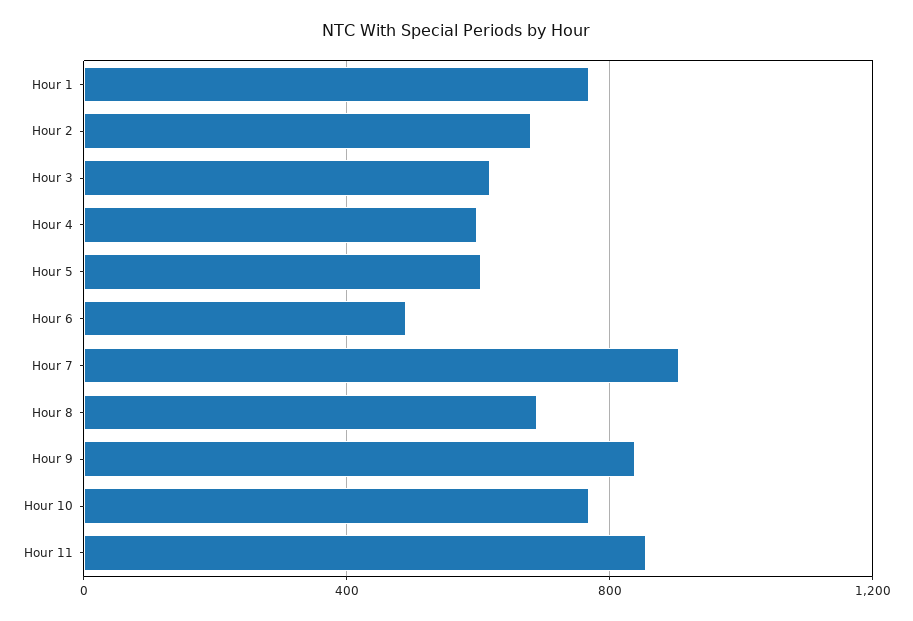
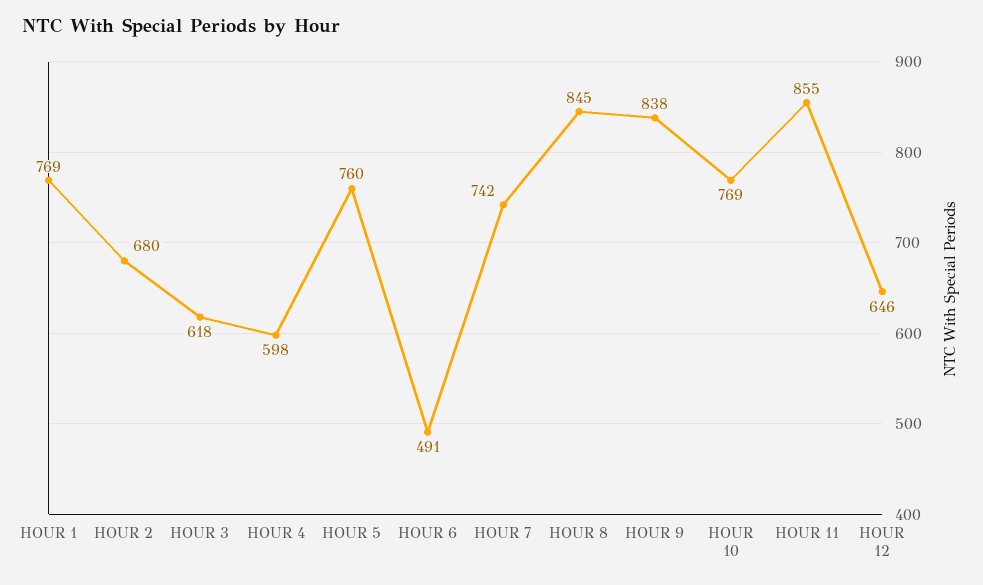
Hour 5: 600 -> 760
Hour 7: 900 -> 742
Hour 8: 700 -> 845
HOUR 12: none -> 646

